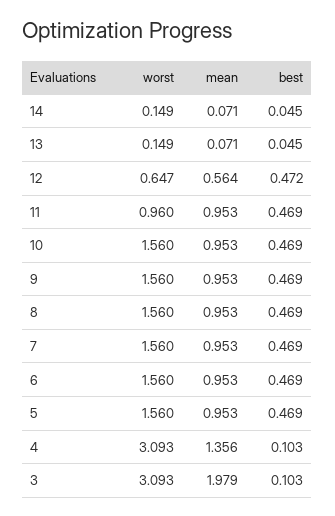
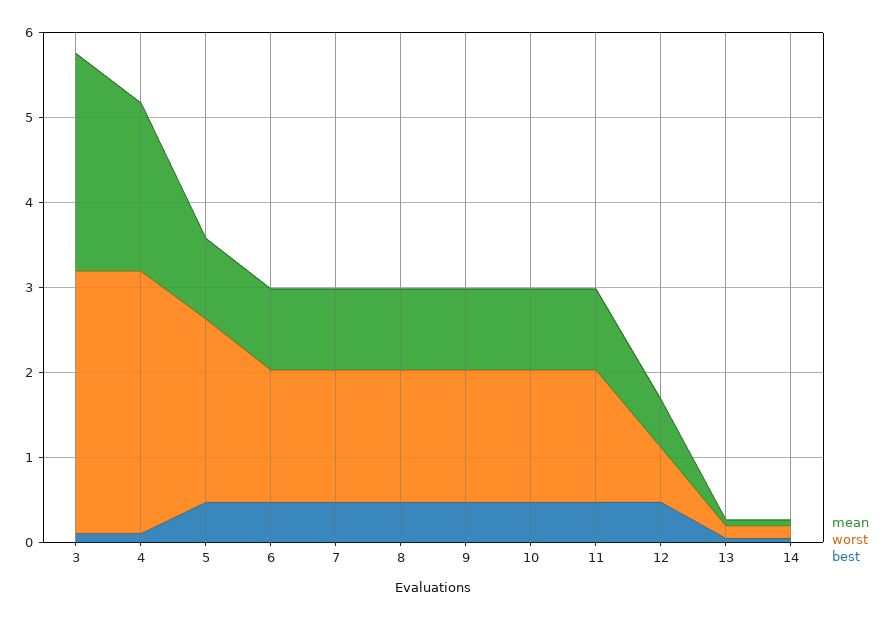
worst, 11: 0.96 -> 1.6
worst, 5: 1.56 -> 2.2
mean, 4: 1.356 -> 2
mean, 3: 1.979 -> 2.6

